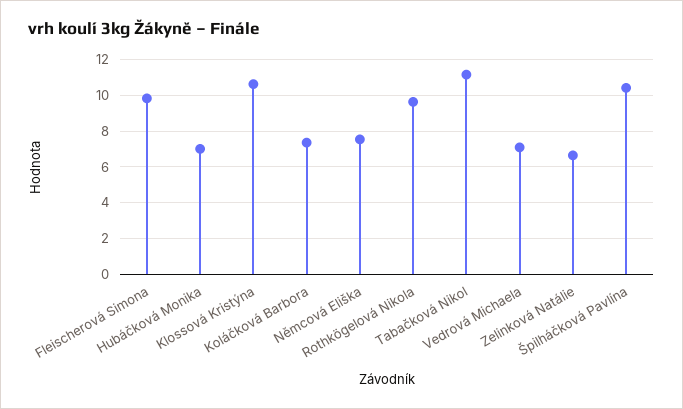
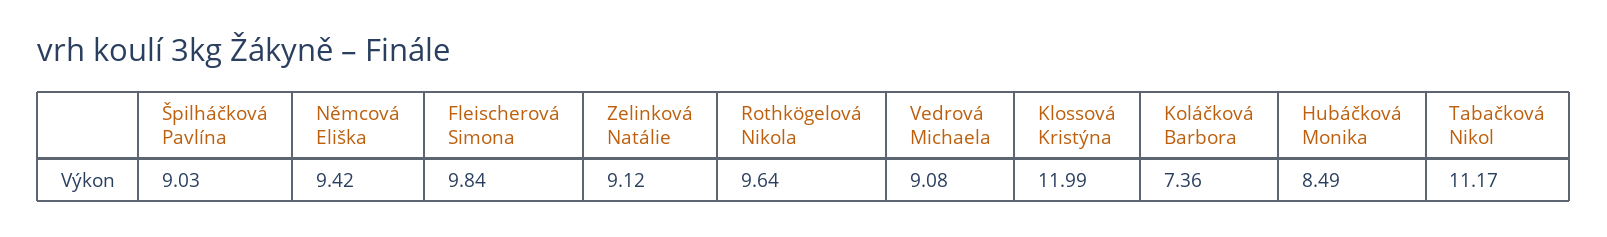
Hubáčková Monika: 7 -> 8.49
Klossová Kristýna: 10.5 -> 11.99
Němcová Eliška: 7.5 -> 9.42
Vedrová Michaela: 7 -> 9.08
Zelinková Natálie: 6.5 -> 9.12
Špilháčková Pavlína: 10.5 -> 9.03

